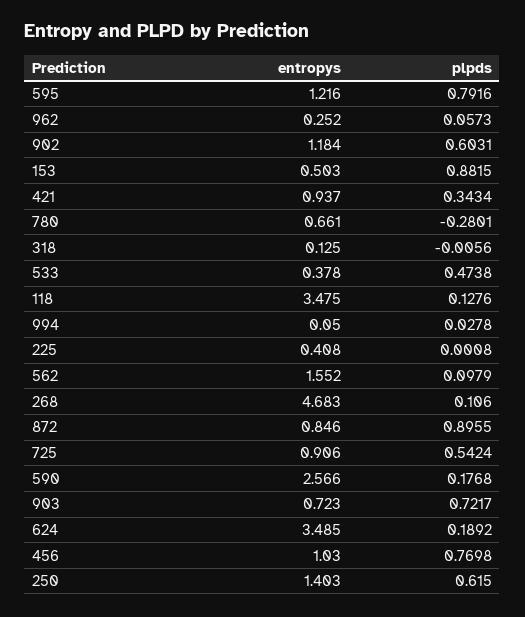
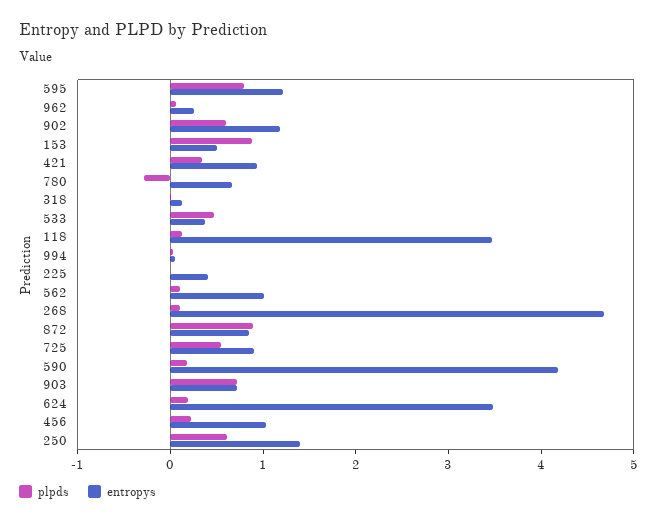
entropys, 562: 1.552 -> 1
entropys, 590: 2.566 -> 4.2
plpds, 456: 0.7698 -> 0.2

